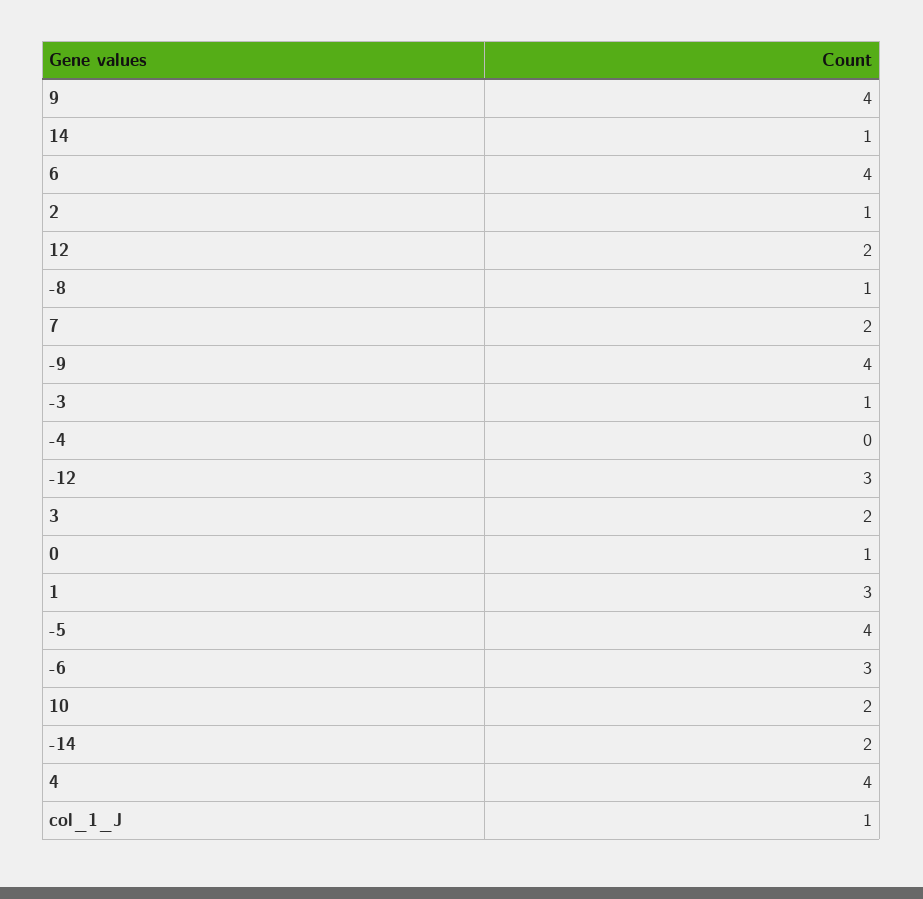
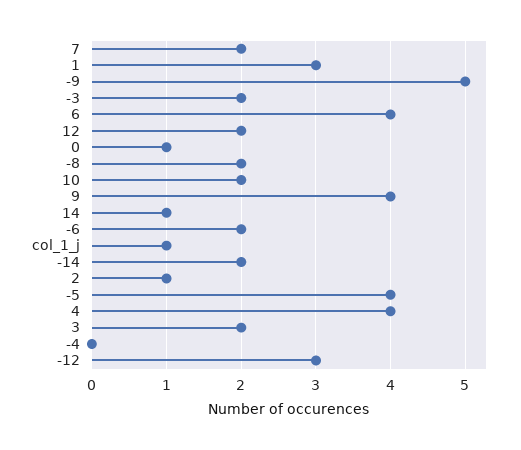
-8: 1 -> 2
-9: 4 -> 5
-3: 1 -> 2
-6: 3 -> 2

